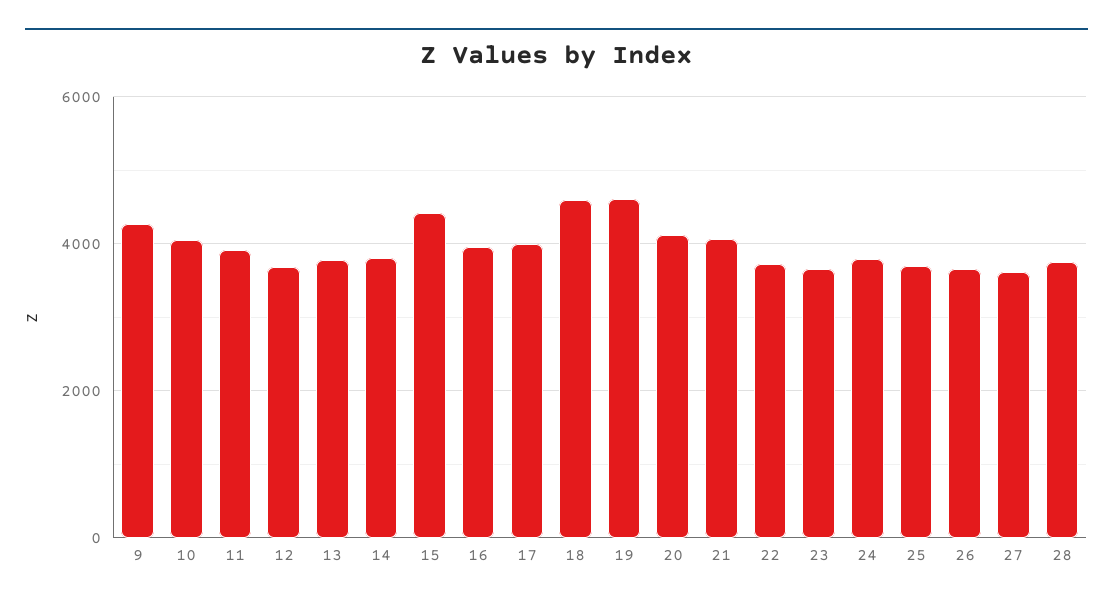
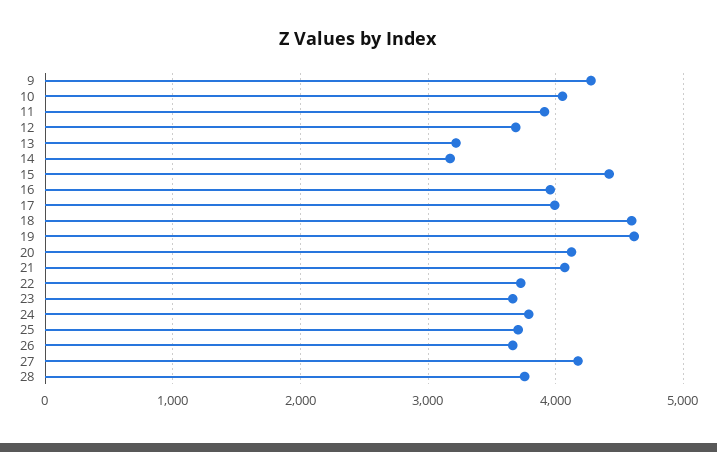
13: 3800 -> 3200
14: 3800 -> 3200
27: 3600 -> 4200

